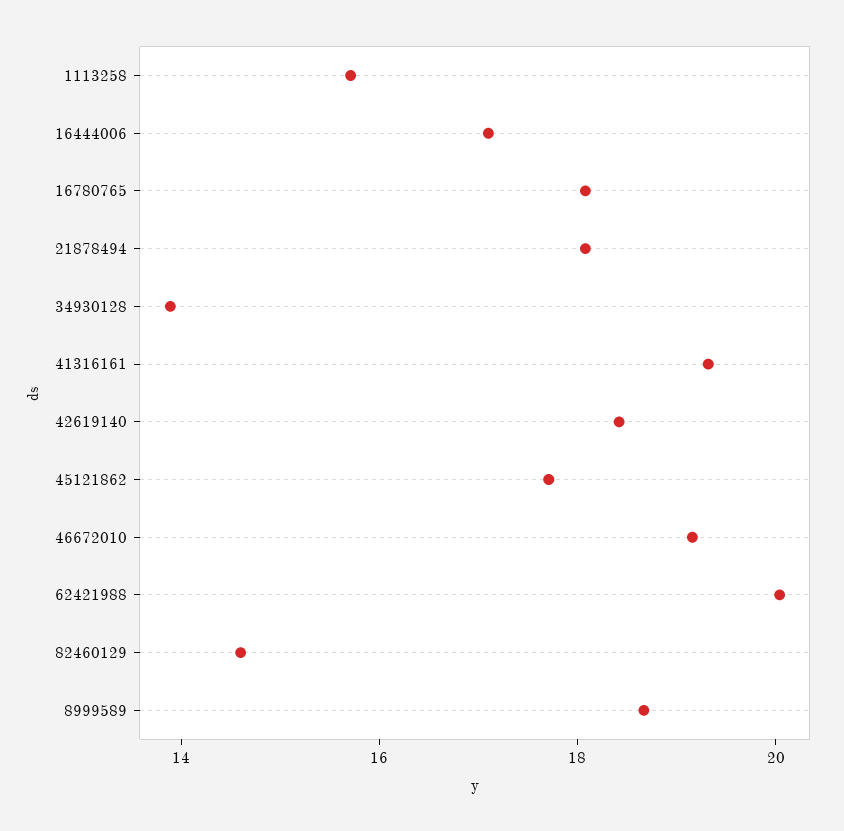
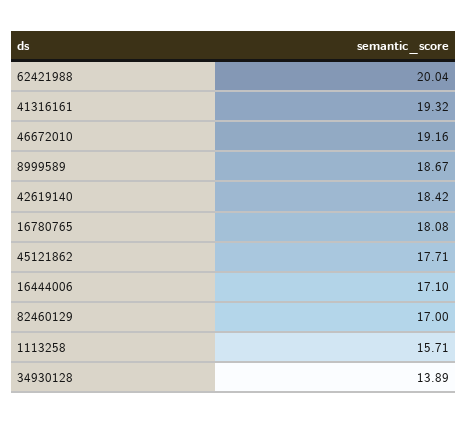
21878494: 18 -> none
82460129: 14.5 -> 17

